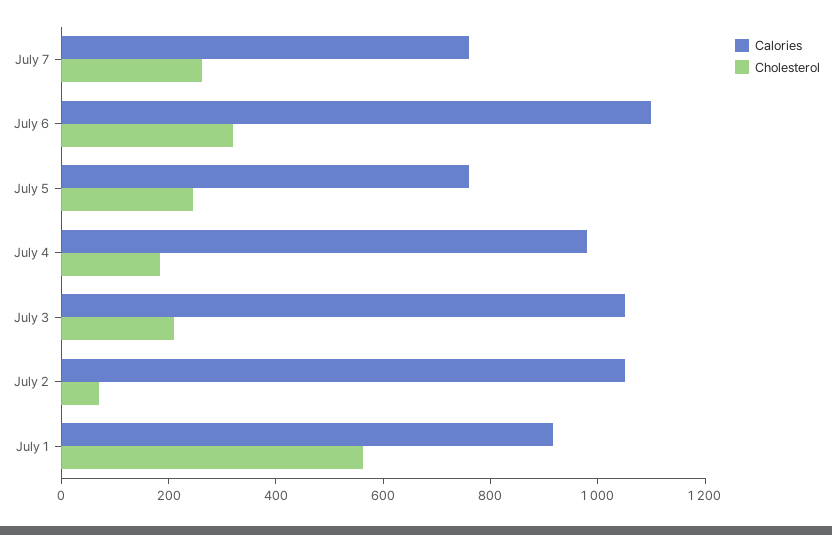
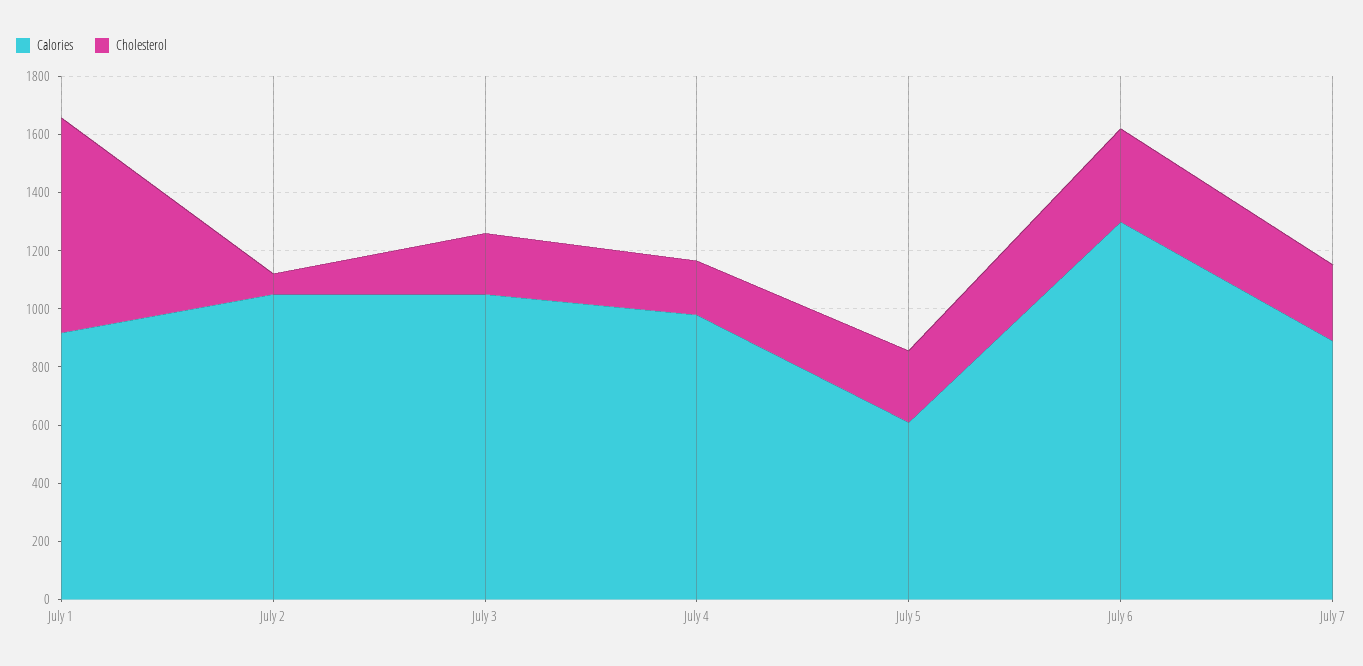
Calories, July 7: 750 -> 900
Calories, July 6: 1100 -> 1300
Calories, July 5: 750 -> 600
Cholesterol, July 1: 550 -> 750

